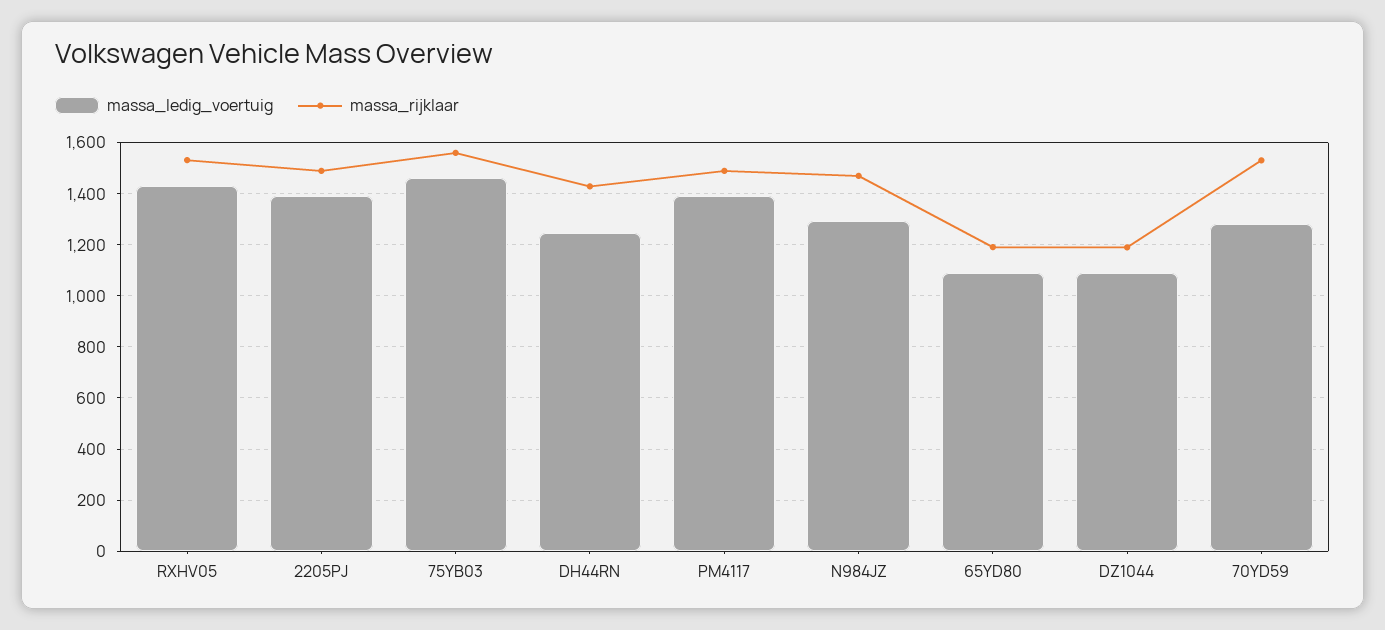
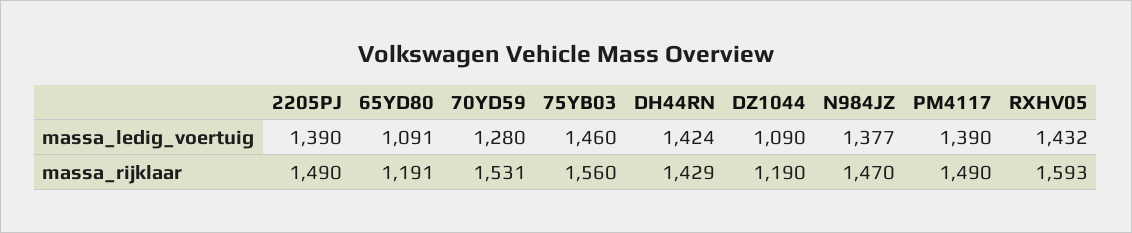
massa_rijklaar, RXHV05: 1525 -> 1593
massa_ledig_voertuig, DH44RN: 1250 -> 1424
massa_ledig_voertuig, N984JZ: 1300 -> 1377

